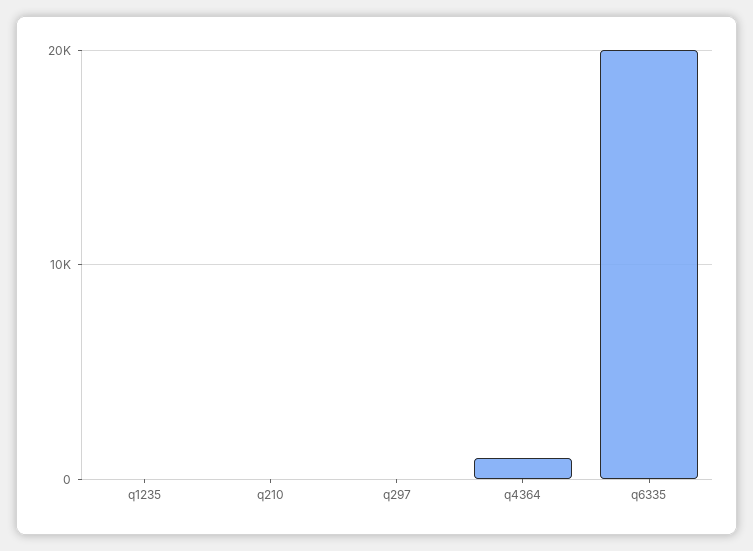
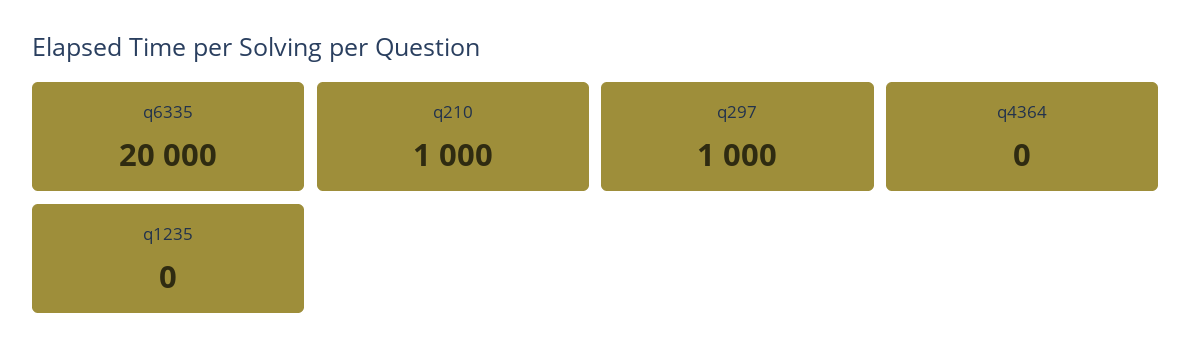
q210: 0 -> 1000
q297: 0 -> 1000
q4364: 1000 -> 0

